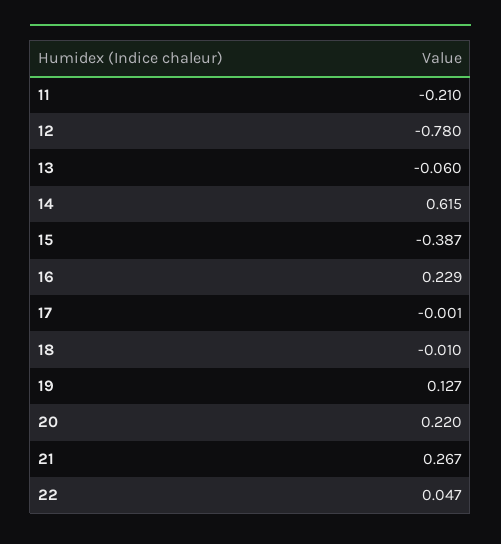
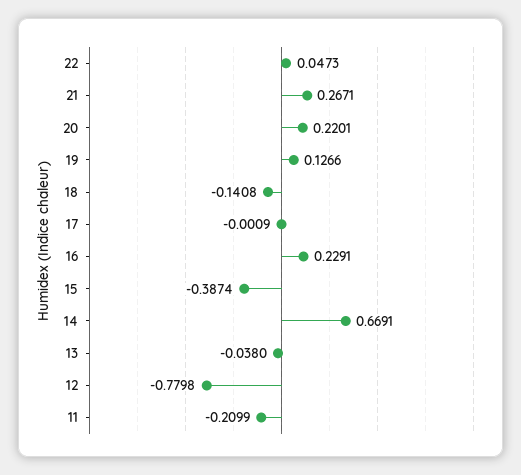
13: -0.06 -> -0.038
14: 0.615 -> 0.6691
18: -0.01 -> -0.1408

